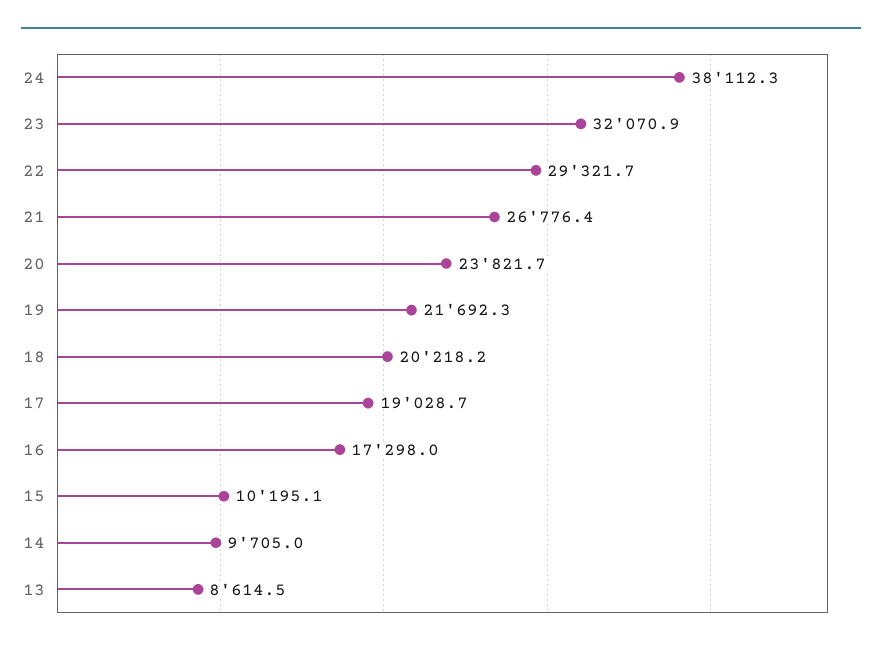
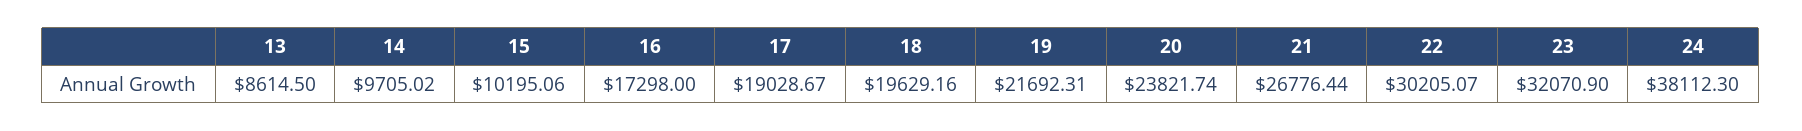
22: 29321.7 -> 30205.07
18: 20218.2 -> 19629.16

